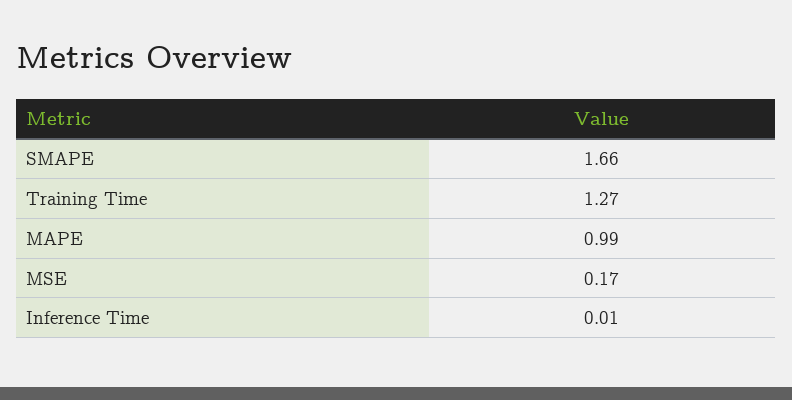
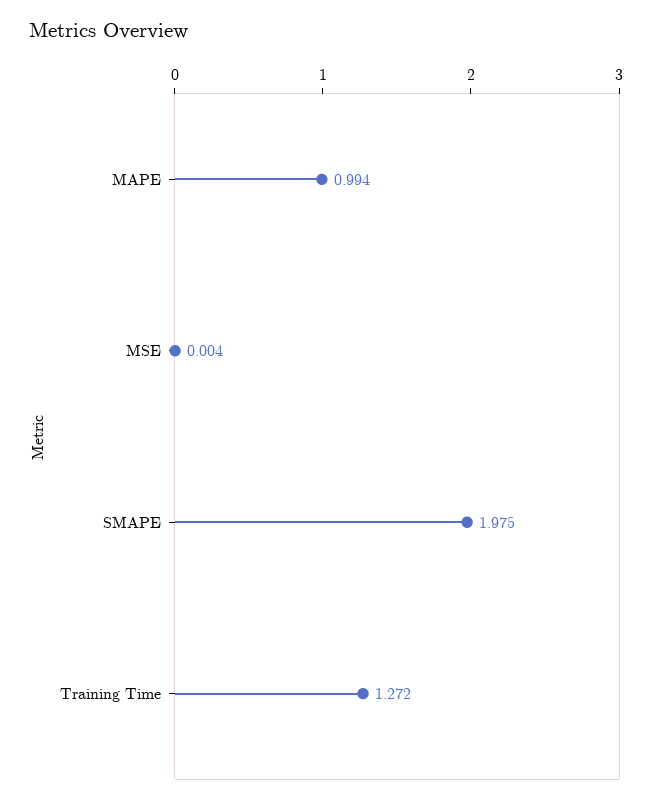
SMAPE: 1.66 -> 1.975
MSE: 0.17 -> 0.004
Inference Time: 0.01 -> none

